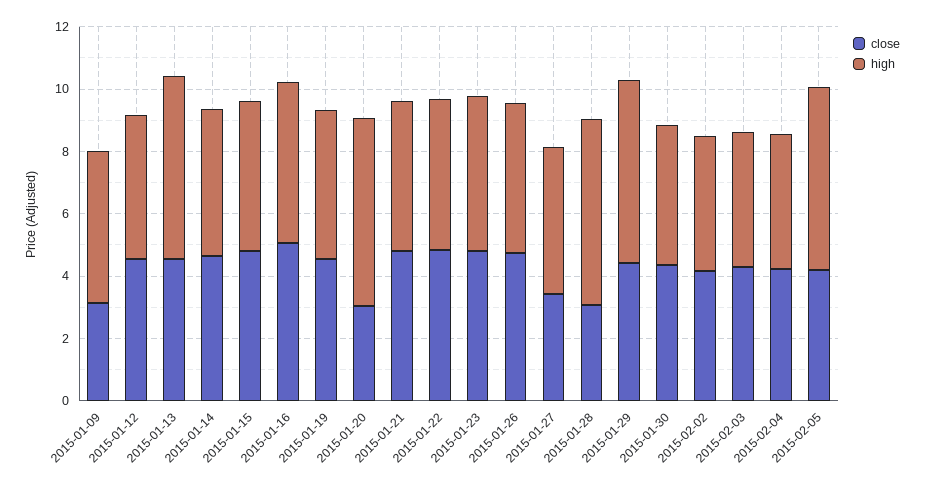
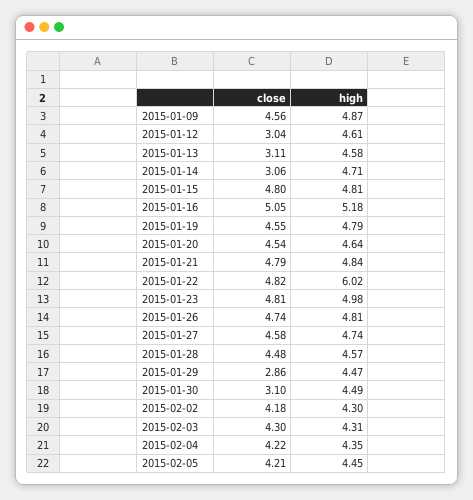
close, 2015-01-09: 3 -> 4.56
close, 2015-01-12: 4.5 -> 3.04
close, 2015-01-13: 4.5 -> 3.11
high, 2015-01-13: 6 -> 4.58
close, 2015-01-14: 4.5 -> 3.06
close, 2015-01-20: 3 -> 4.54
high, 2015-01-20: 6 -> 4.64
high, 2015-01-22: 5 -> 6.02
close, 2015-01-27: 3.5 -> 4.58
close, 2015-01-28: 3 -> 4.48
high, 2015-01-28: 6 -> 4.57
close, 2015-01-29: 4.5 -> 2.86
high, 2015-01-29: 6 -> 4.47
close, 2015-01-30: 4.5 -> 3.1
high, 2015-02-05: 6 -> 4.45

